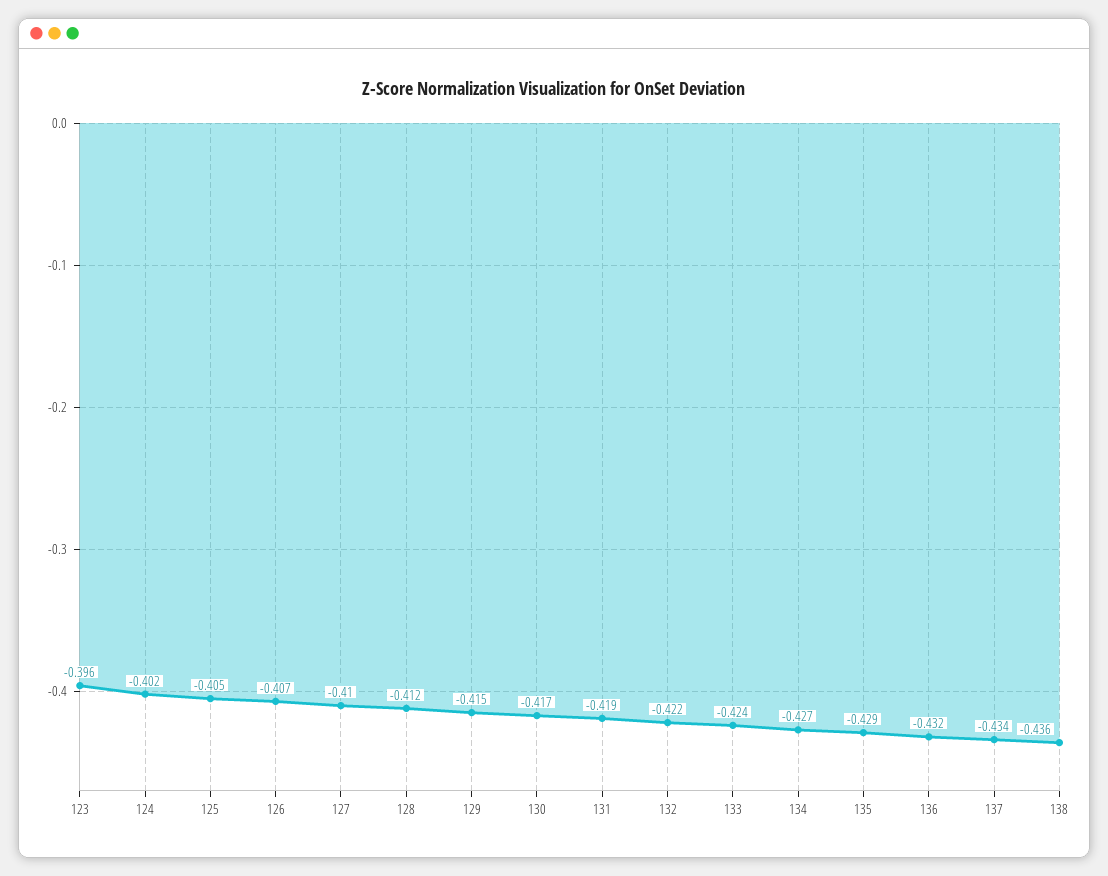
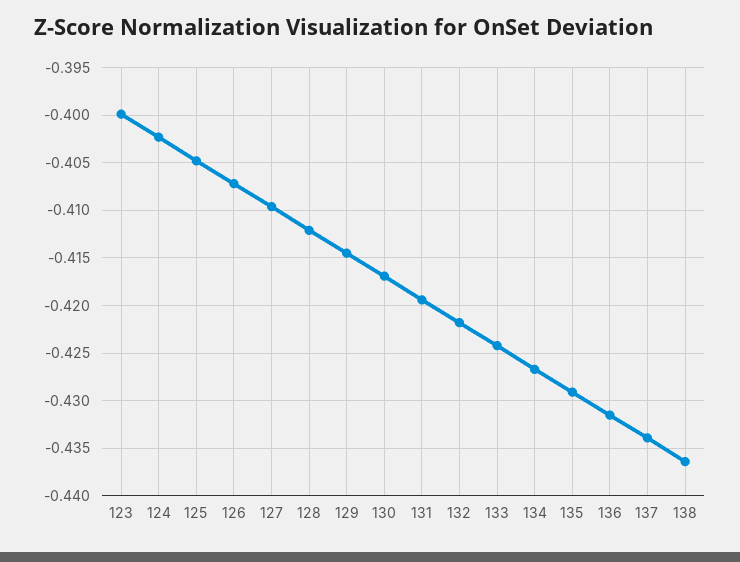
123: -0.396 -> -0.4

